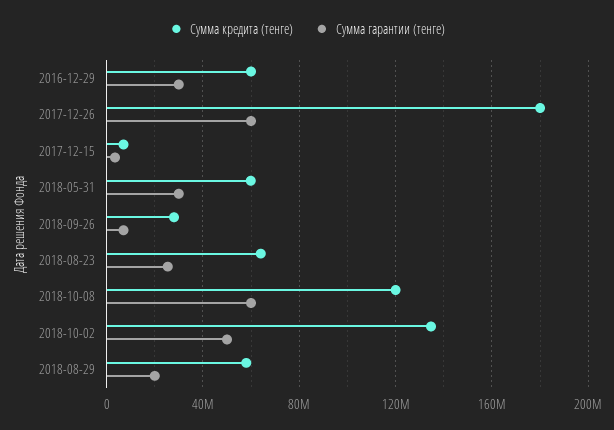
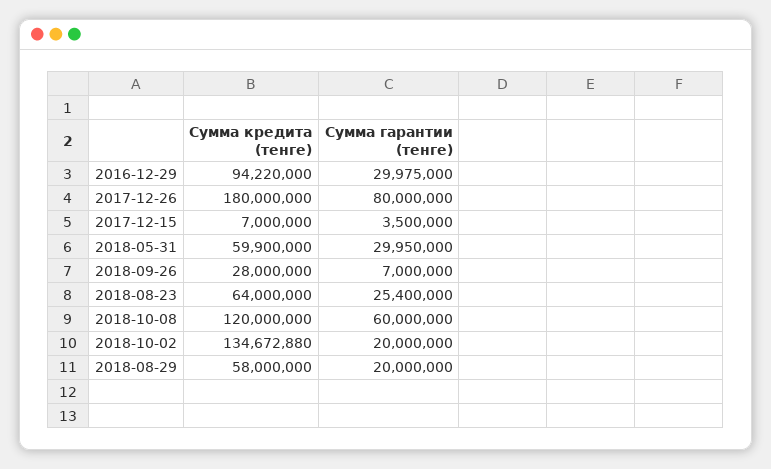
Сумма кредита (тенге), 2016-12-29: 60000000 -> 94220000
Сумма гарантии (тенге), 2017-12-26: 60000000 -> 80000000
Сумма гарантии (тенге), 2018-10-02: 50000000 -> 20000000

